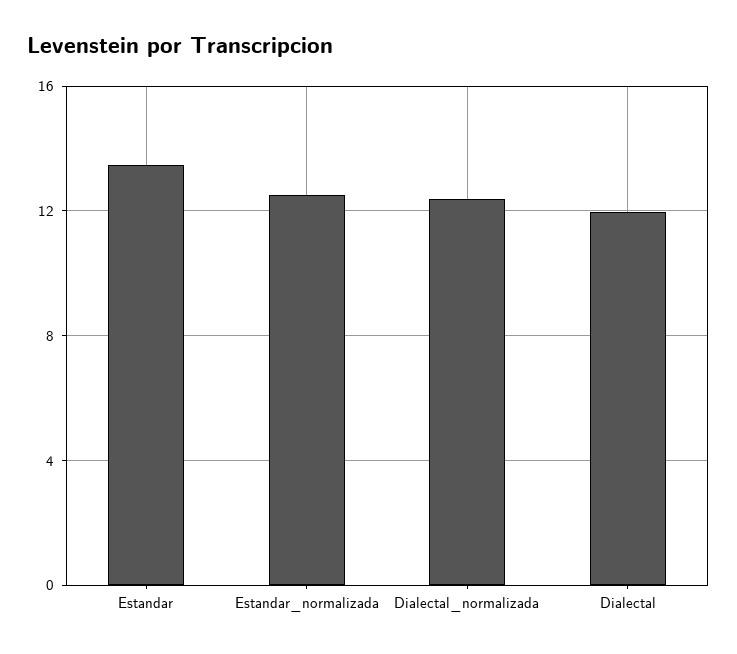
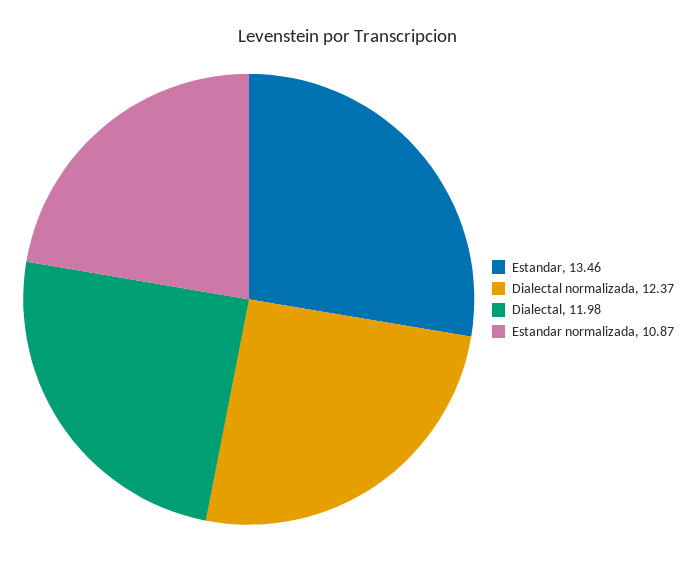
Estandar_normalizada: 12.5 -> 10.87

